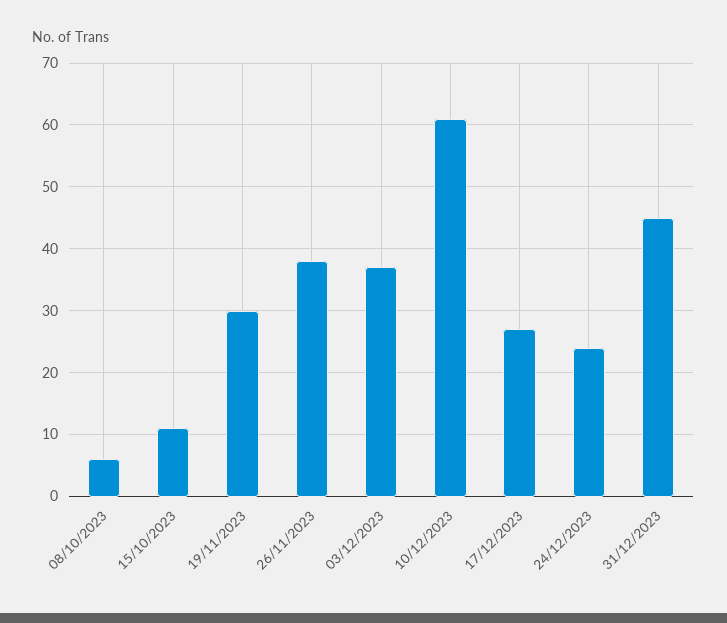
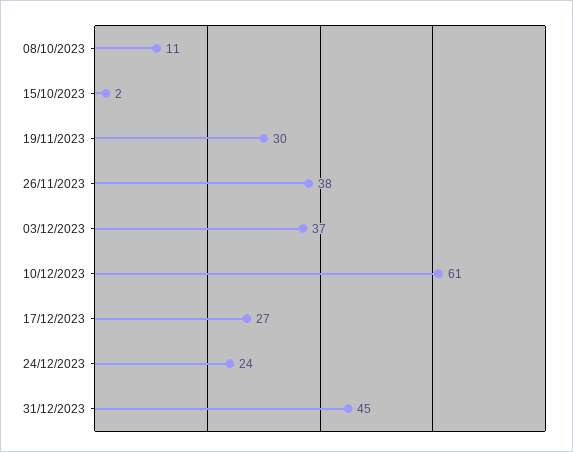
08/10/2023: 6 -> 11
15/10/2023: 11 -> 2

